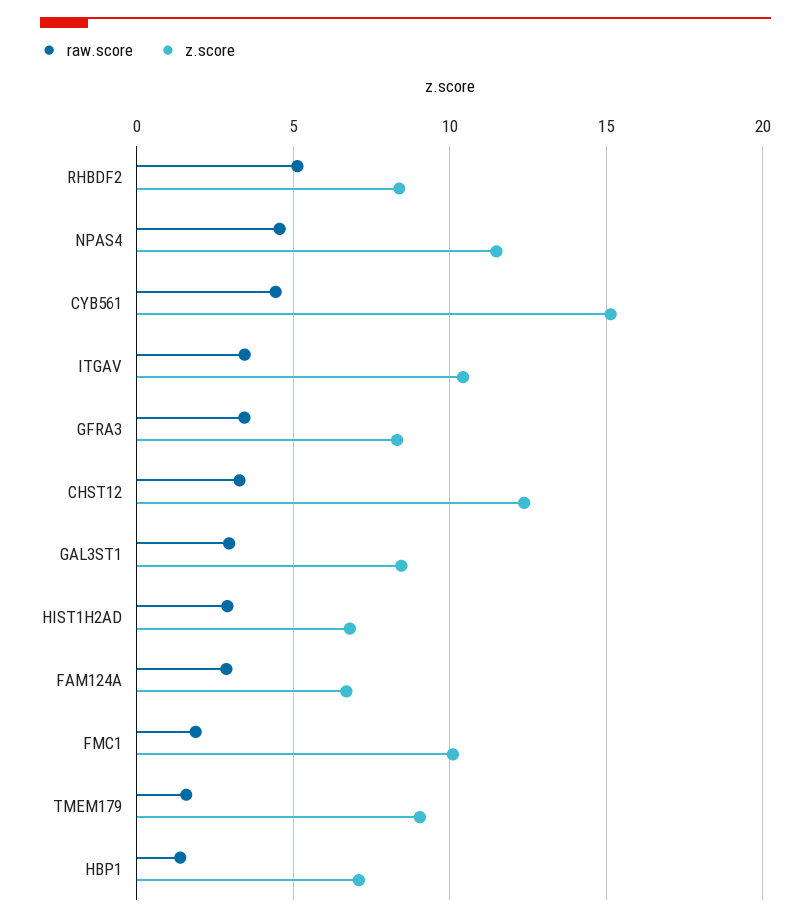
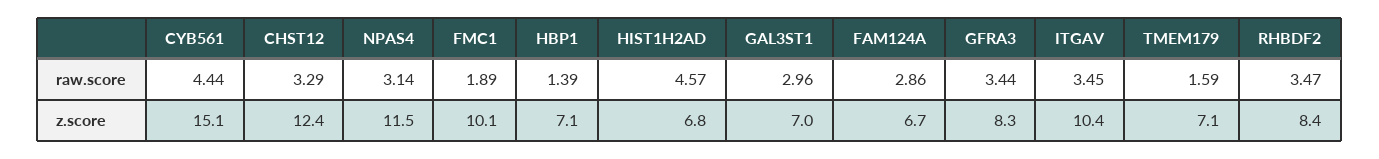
raw.score, RHBDF2: 5 -> 3.47
raw.score, NPAS4: 4.5 -> 3.14
z.score, GAL3ST1: 8.5 -> 7
raw.score, HIST1H2AD: 3 -> 4.57
z.score, TMEM179: 9 -> 7.1

